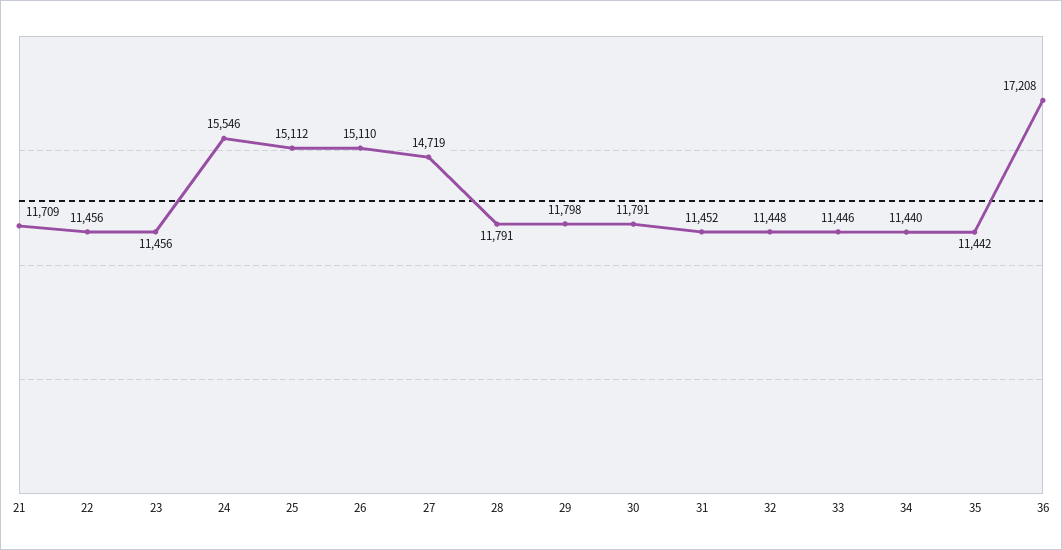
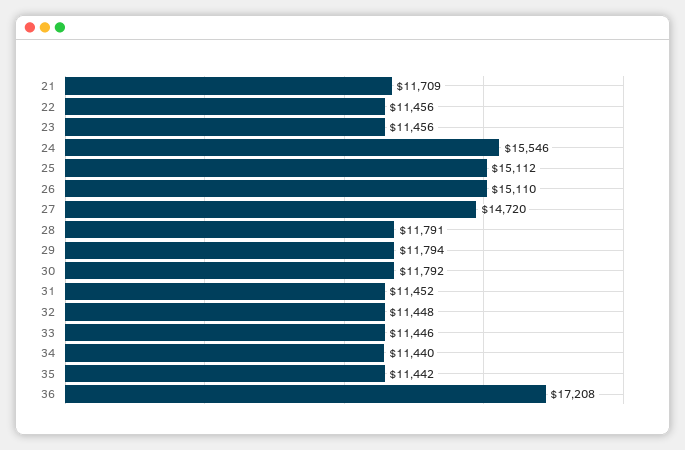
27: 14719 -> 14720
29: 11798 -> 11794
30: 11791 -> 11792

